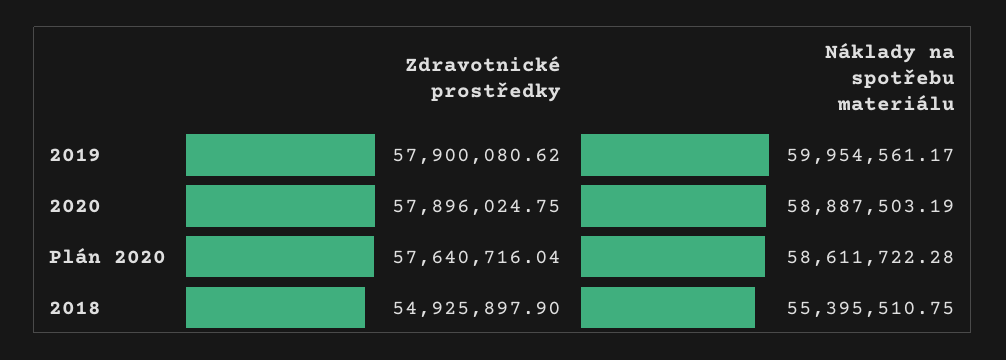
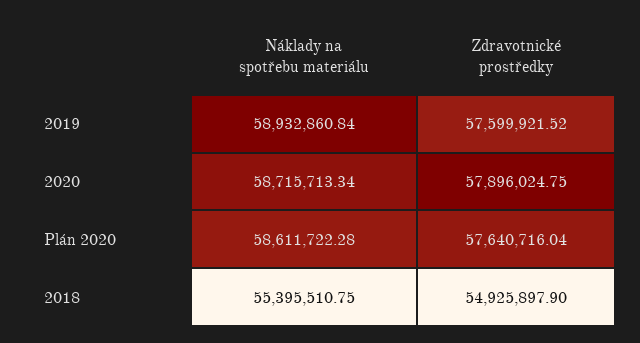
Zdravotnické prostředky, 2019: 57900080.62 -> 57599921.52
Náklady na spotřebu materiálu, 2019: 59954561.17 -> 58932860.84
Náklady na spotřebu materiálu, 2020: 58887503.19 -> 58715713.34

